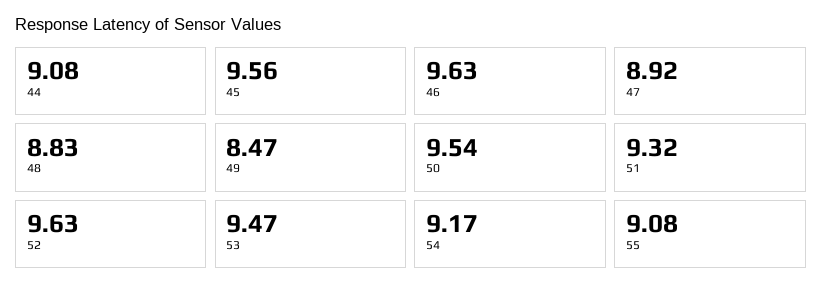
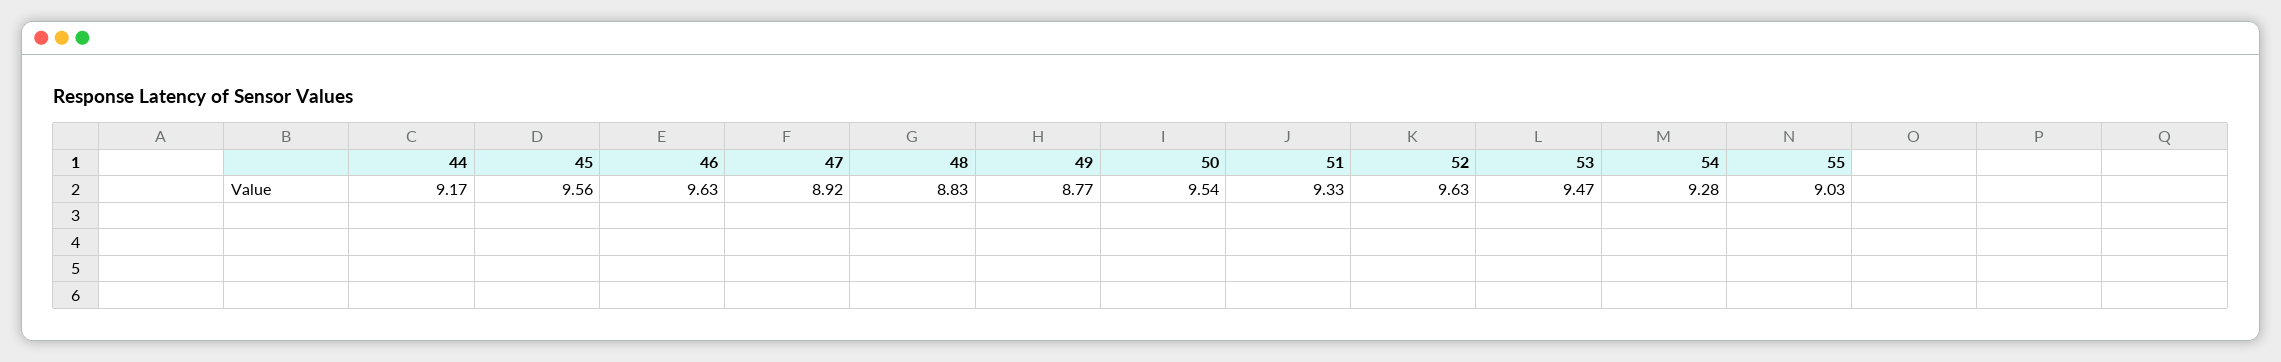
44: 9.08 -> 9.17
49: 8.47 -> 8.77
51: 9.32 -> 9.33
54: 9.17 -> 9.28
55: 9.08 -> 9.03

